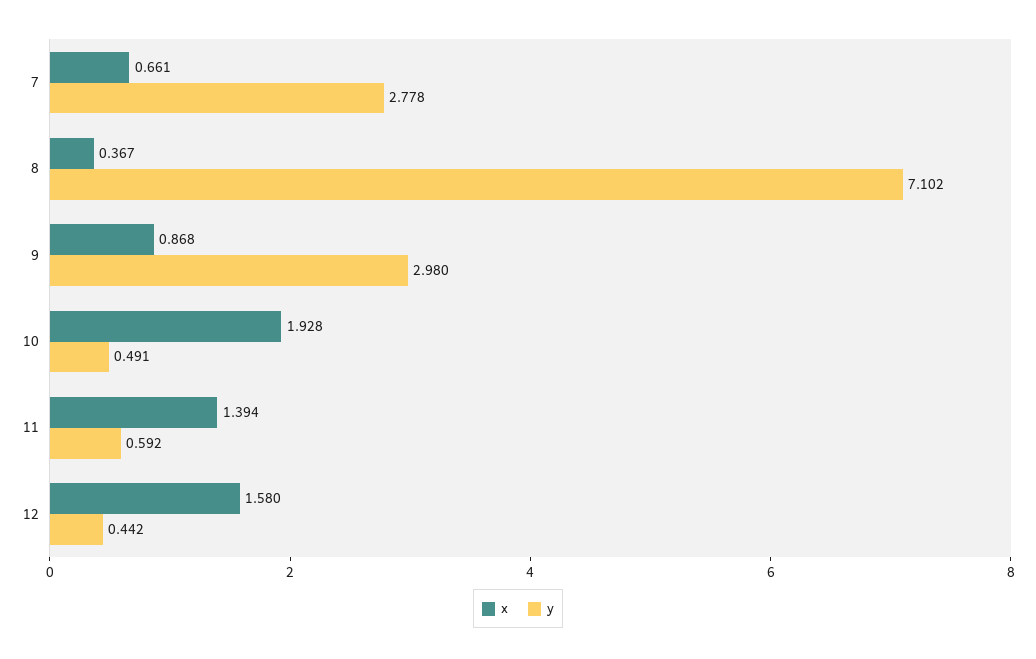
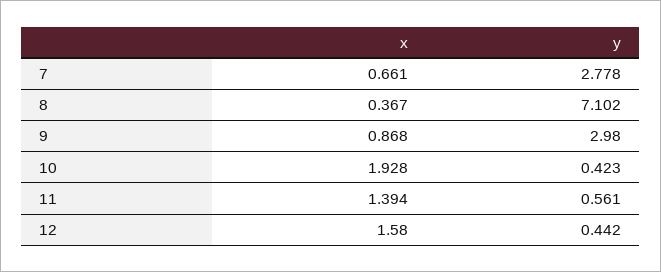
y, 10: 0.491 -> 0.423
y, 11: 0.592 -> 0.561

